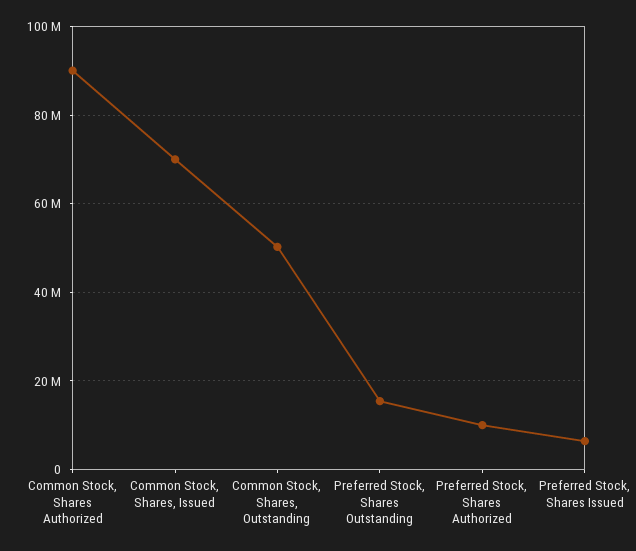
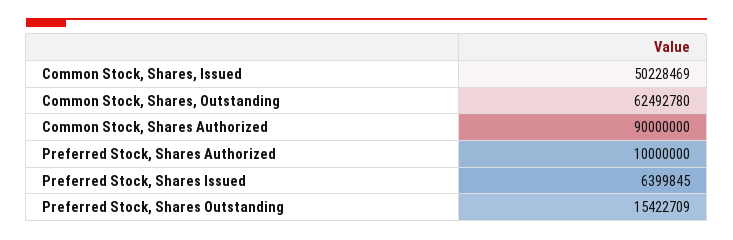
Common Stock, Shares, Issued: 70000000 -> 50228469
Common Stock, Shares, Outstanding: 50000000 -> 62492780

